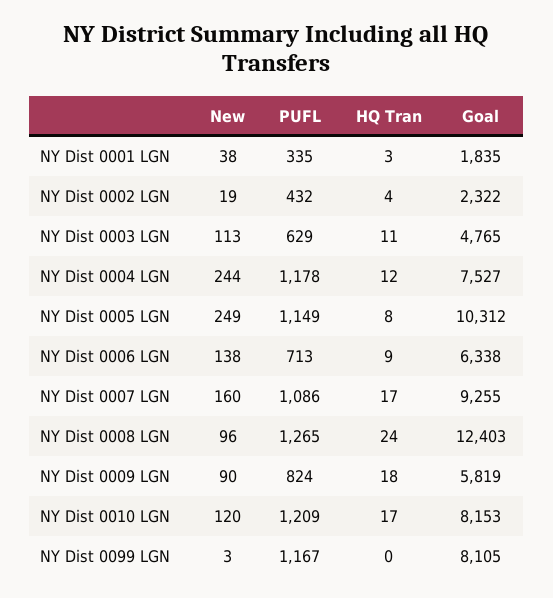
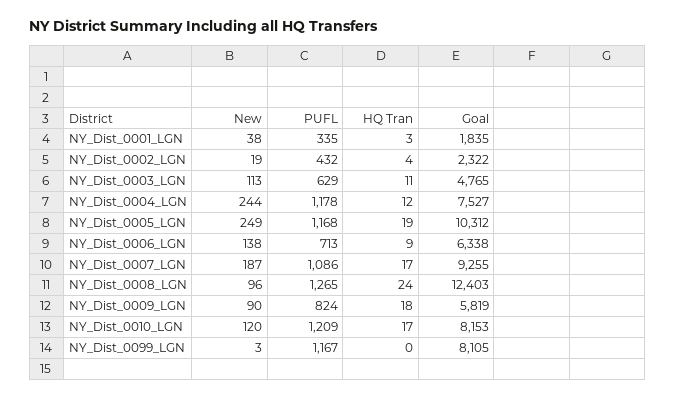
PUFL, NY Dist 0005 LGN: 1149 -> 1168
HQ Tran, NY Dist 0005 LGN: 8 -> 19
New, NY Dist 0007 LGN: 160 -> 187

